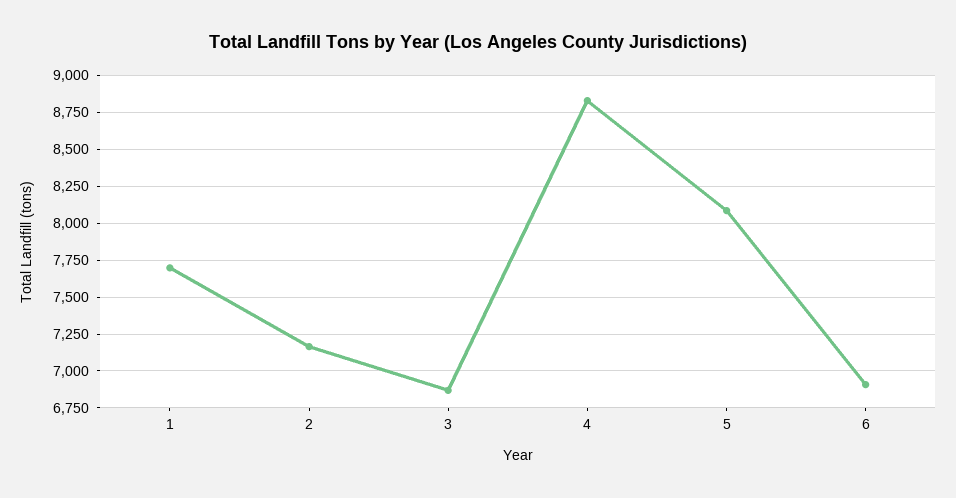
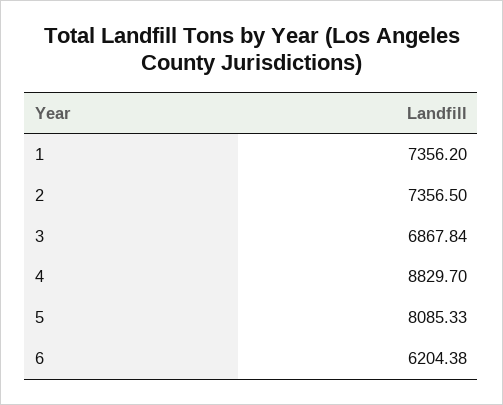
1: 7700 -> 7356.2
2: 7150 -> 7356.5
6: 6900 -> 6204.38

